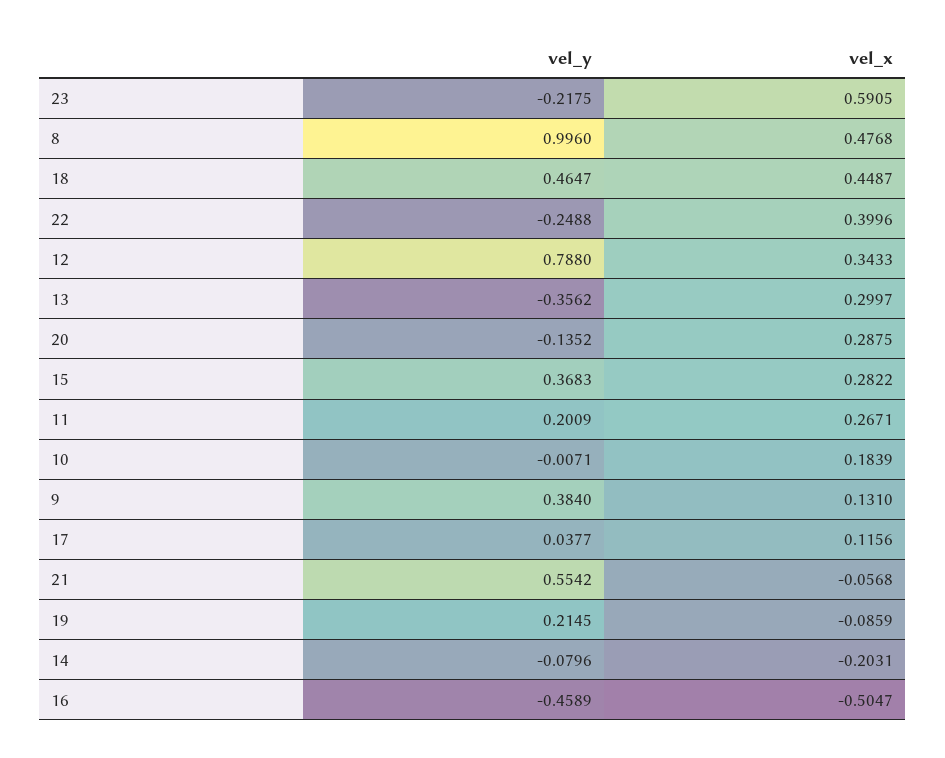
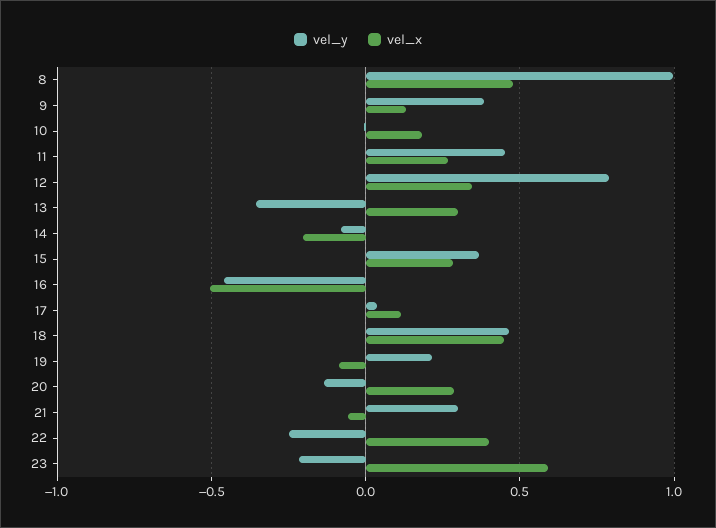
vel_y, 11: 0.2009 -> 0.45
vel_y, 21: 0.5542 -> 0.3

